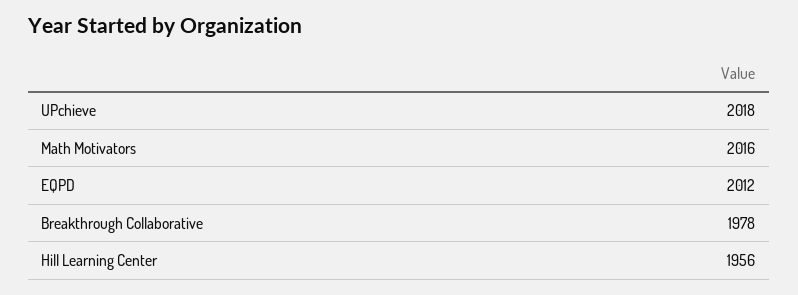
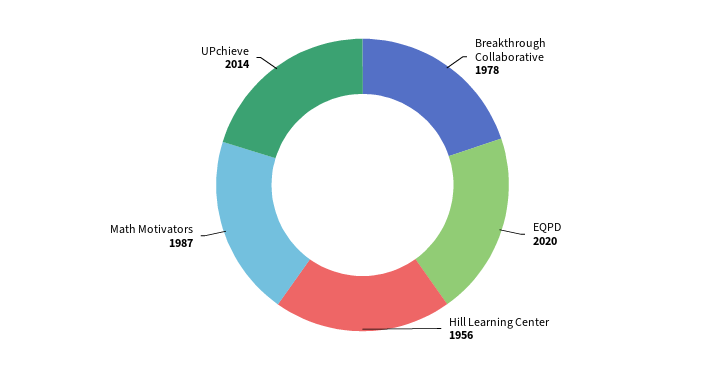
UPchieve: 2018 -> 2014
Math Motivators: 2016 -> 1987
EQPD: 2012 -> 2020

